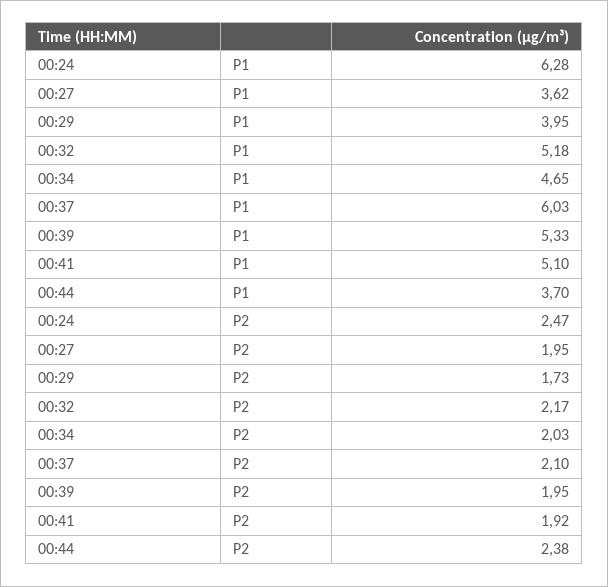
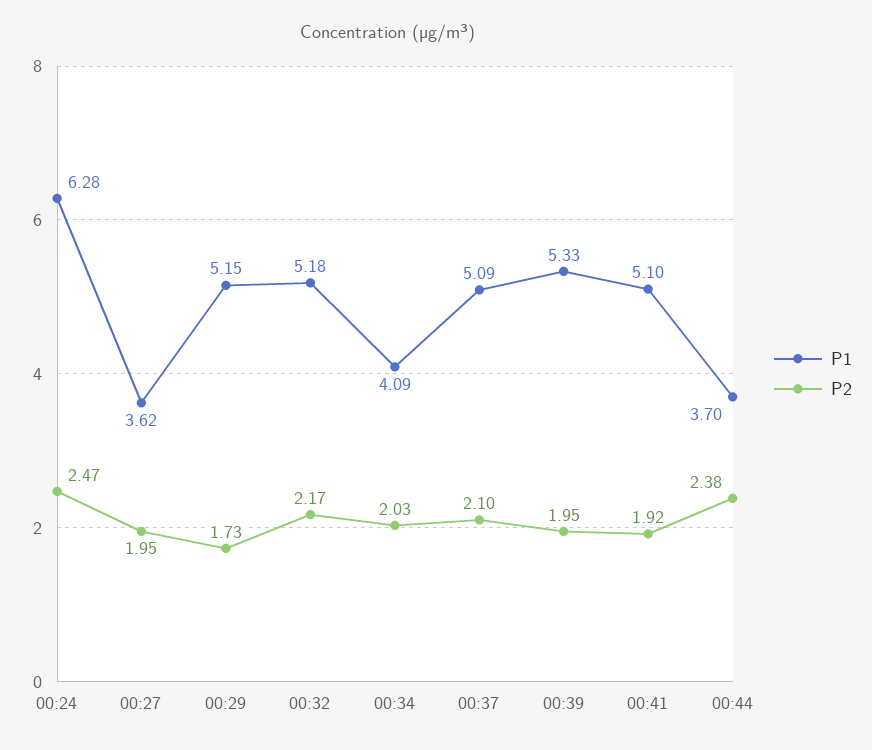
P1, 00:29: 3.95 -> 5.15
P1, 00:34: 4.65 -> 4.09
P1, 00:37: 6.03 -> 5.09

